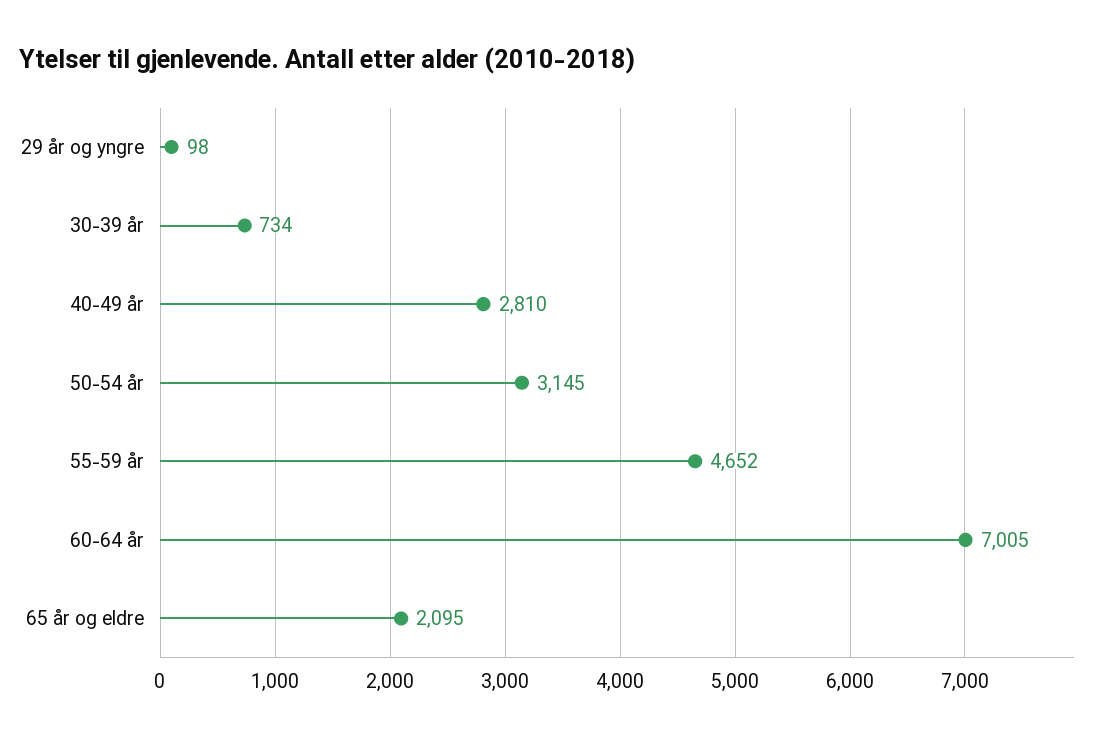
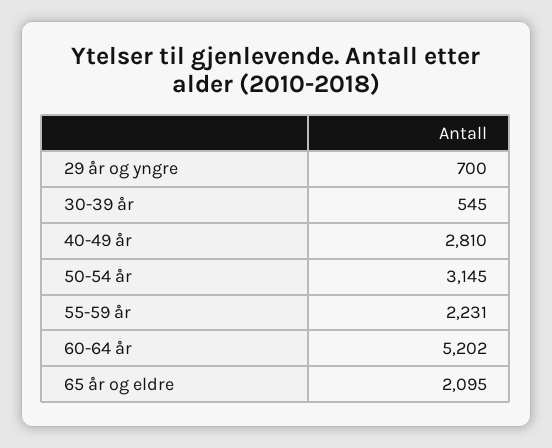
29 år og yngre: 98 -> 700
30-39 år: 734 -> 545
55-59 år: 4652 -> 2231
60-64 år: 7005 -> 5202

